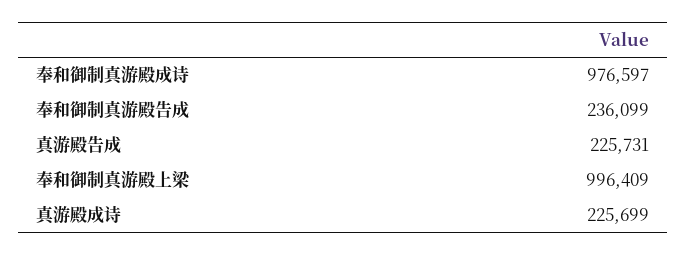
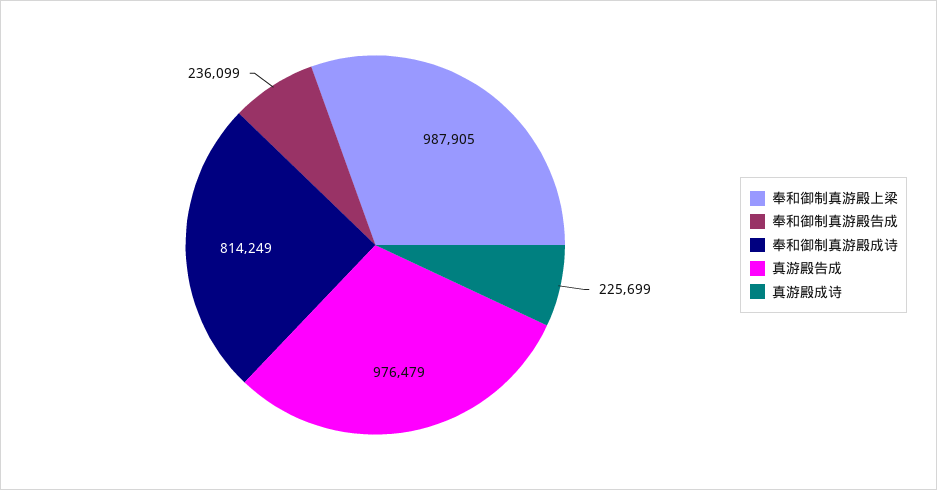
奉和御制真游殿成诗: 976597 -> 814249
真游殿告成: 225731 -> 976479
奉和御制真游殿上梁: 996409 -> 987905

